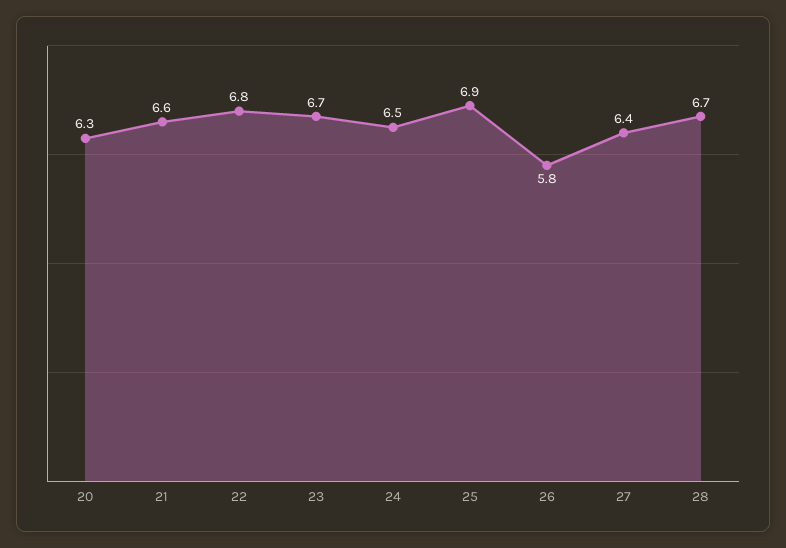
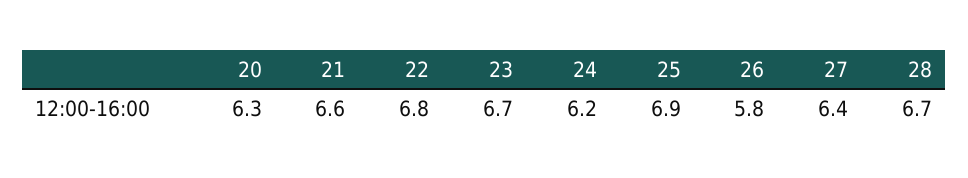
24: 6.5 -> 6.2

